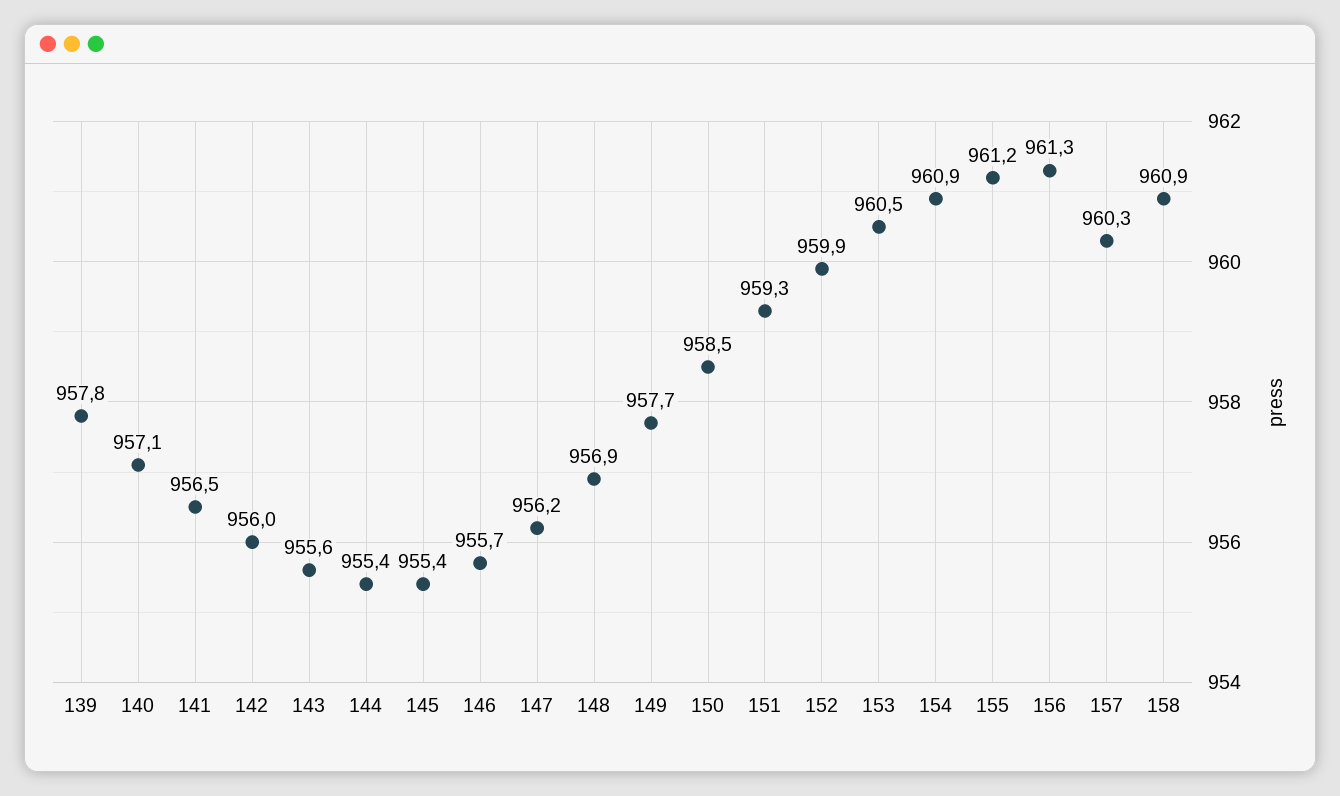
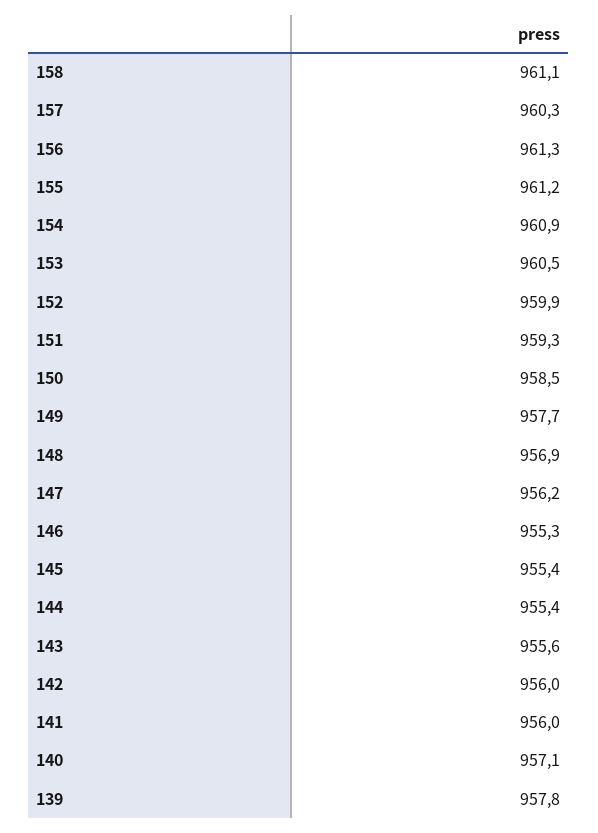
141: 956.5 -> 956
146: 955.7 -> 955.3
158: 960.9 -> 961.1

